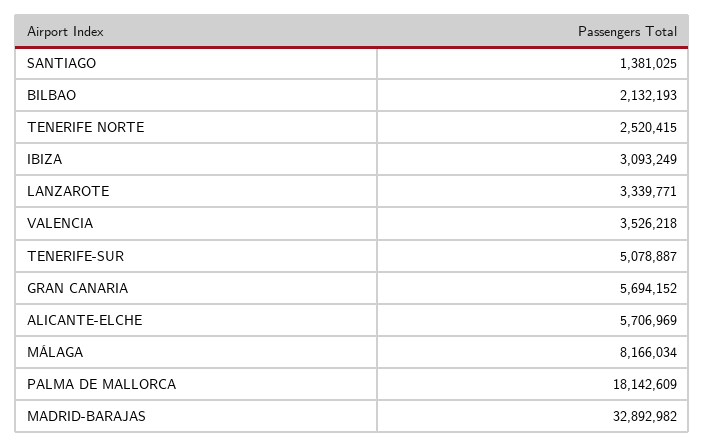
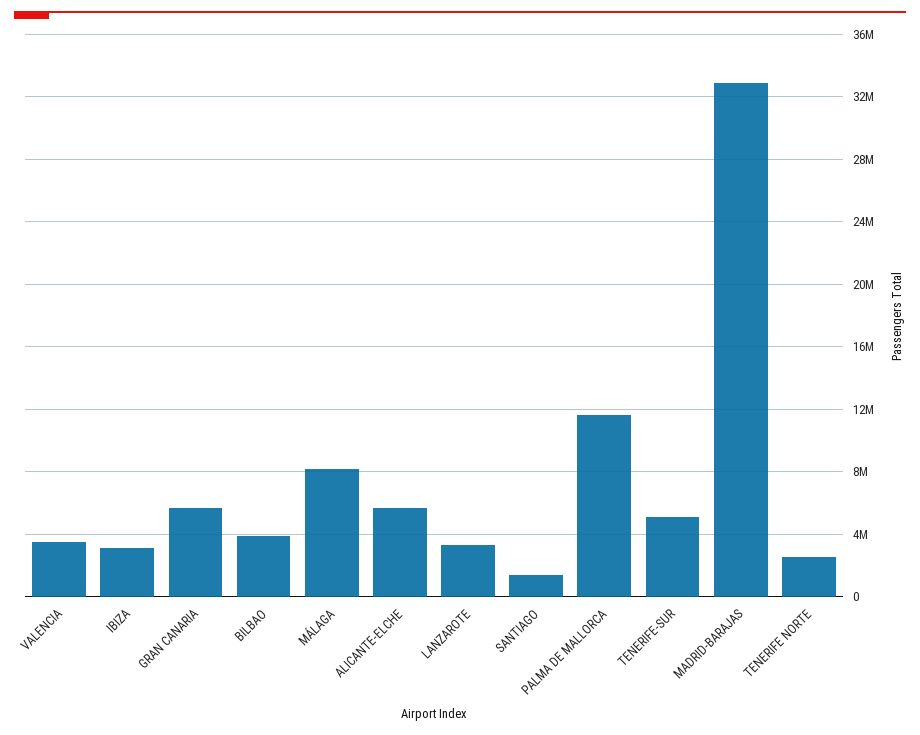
BILBAO: 2132193 -> 4000000
PALMA DE MALLORCA: 18142609 -> 11500000

